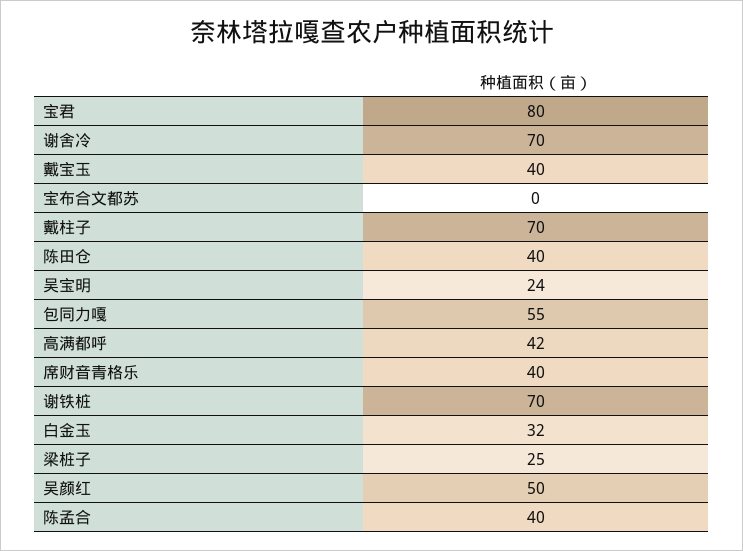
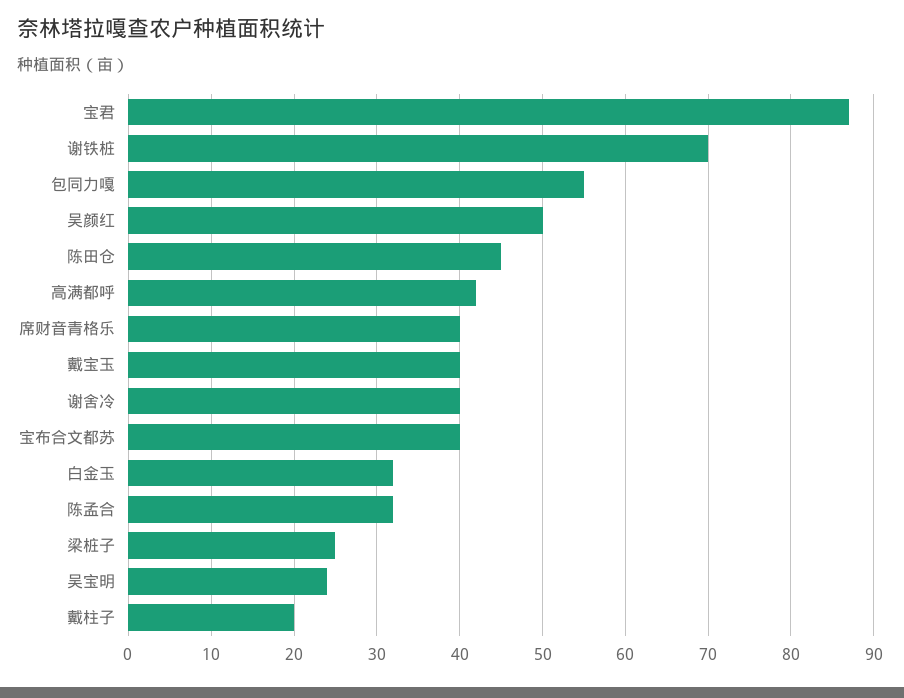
宝君: 80 -> 87
谢舍冷: 70 -> 40
宝布合文都苏: 0 -> 40
戴柱子: 70 -> 20
陈田仓: 40 -> 45
陈孟合: 40 -> 32

